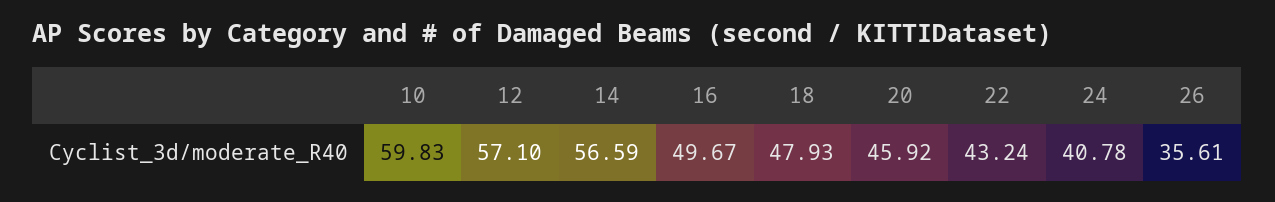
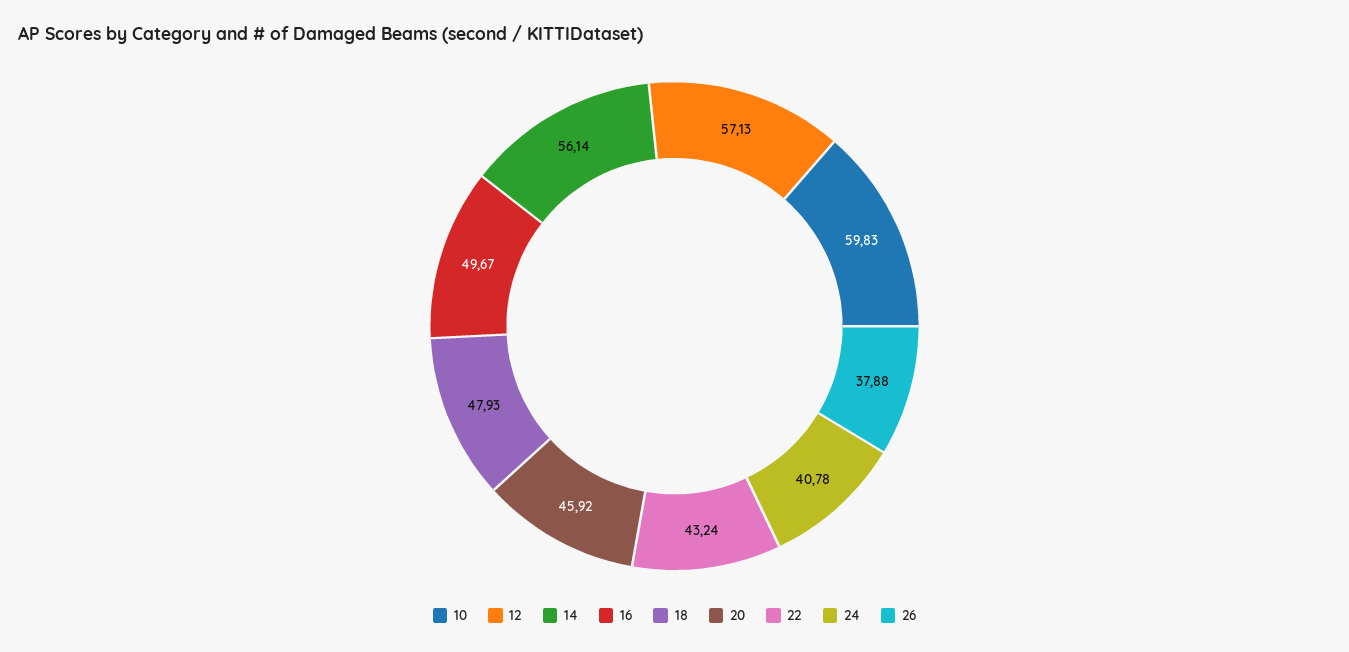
12: 57.1 -> 57.13
14: 56.59 -> 56.14
26: 35.61 -> 37.88

